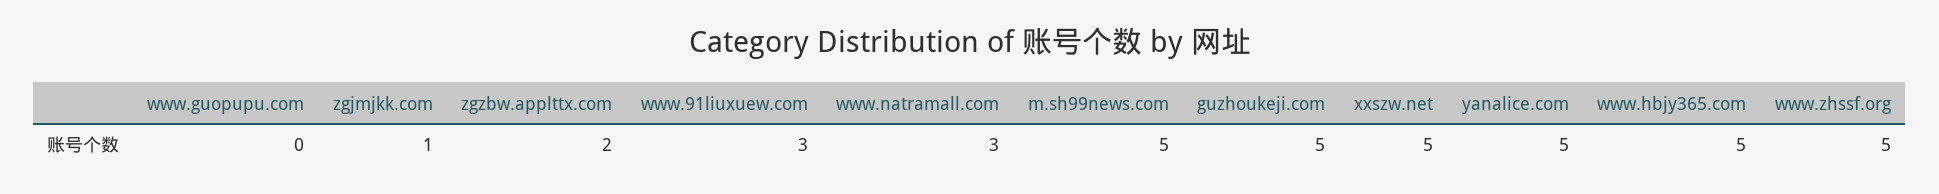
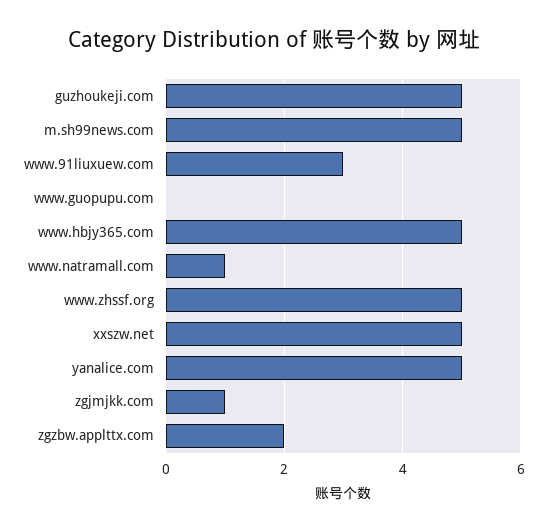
www.natramall.com: 3 -> 1

